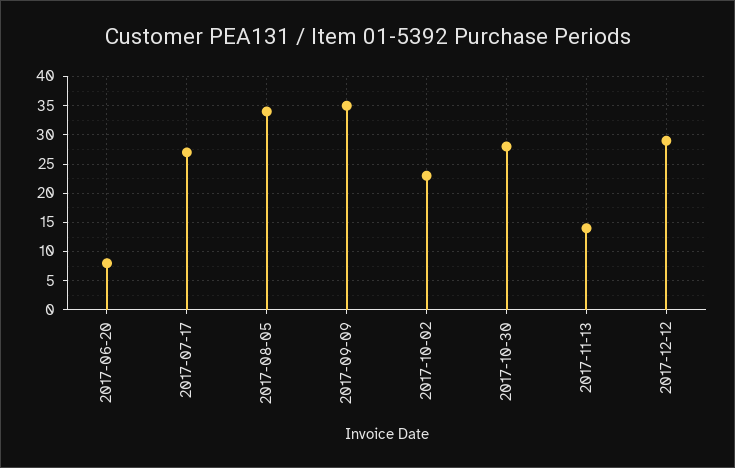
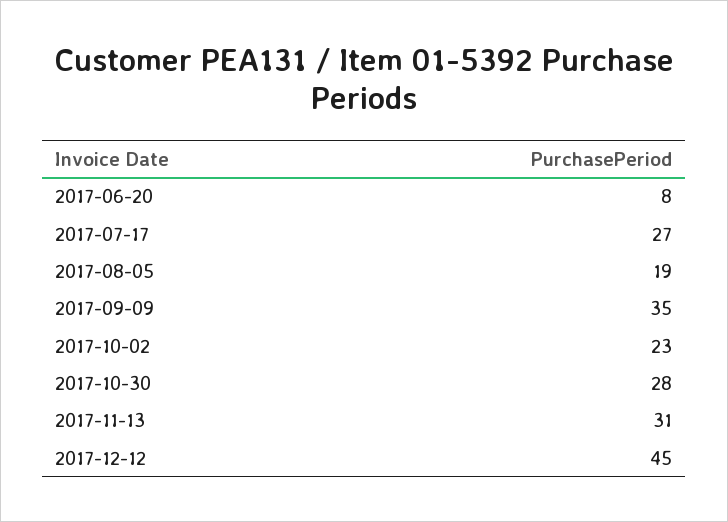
2017-08-05: 35 -> 19
2017-11-13: 15 -> 31
2017-12-12: 30 -> 45

